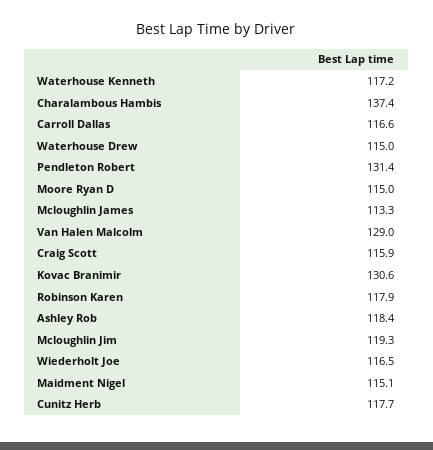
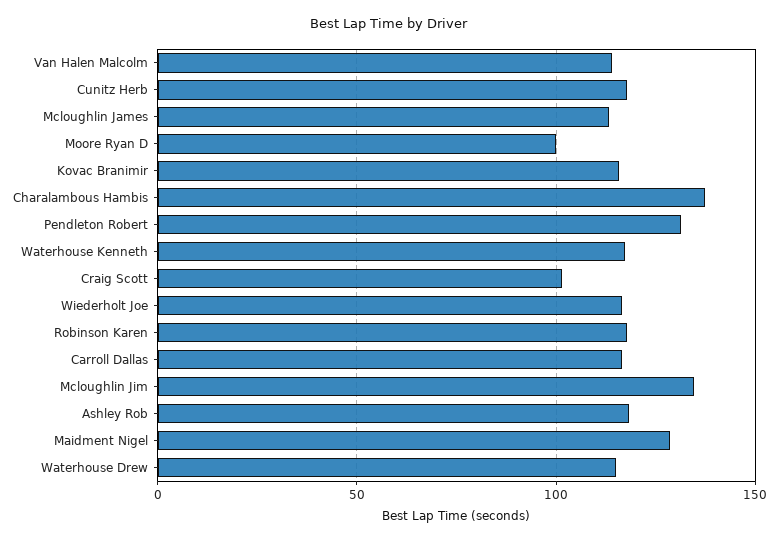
Moore Ryan D: 115 -> 100
Van Halen Malcolm: 129 -> 115
Craig Scott: 115.9 -> 100
Kovac Branimir: 130.6 -> 115
Mcloughlin Jim: 119.3 -> 135
Maidment Nigel: 115.1 -> 130

